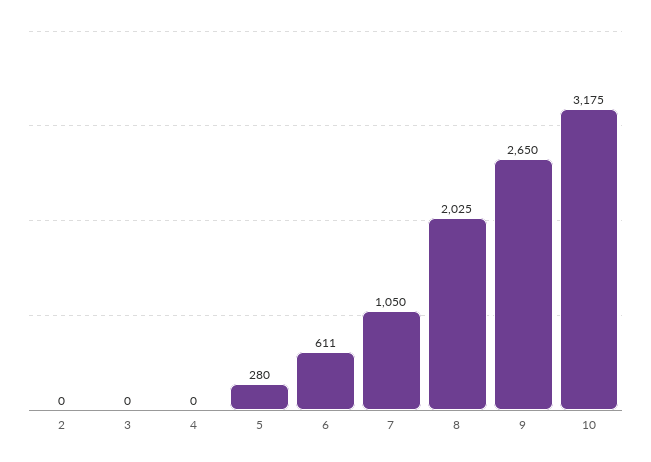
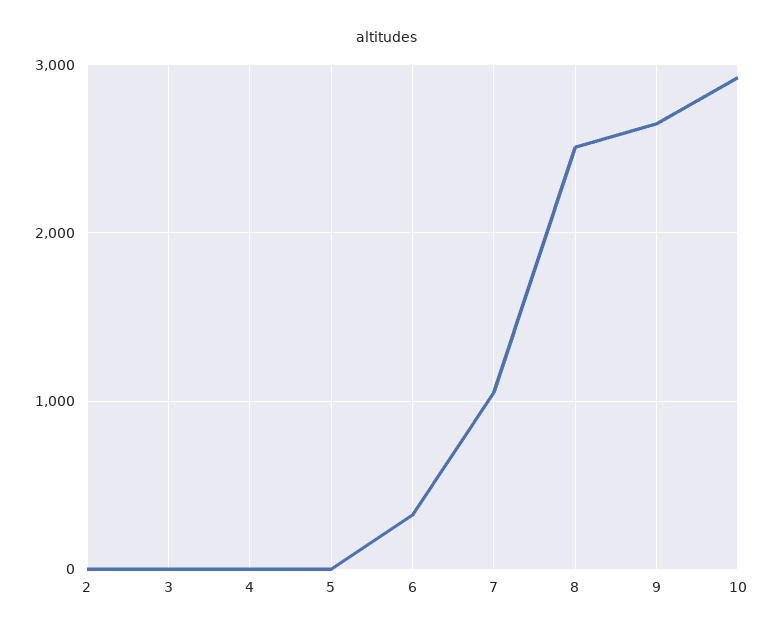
5: 280 -> 0
6: 611 -> 300
8: 2025 -> 2500
10: 3175 -> 2900

